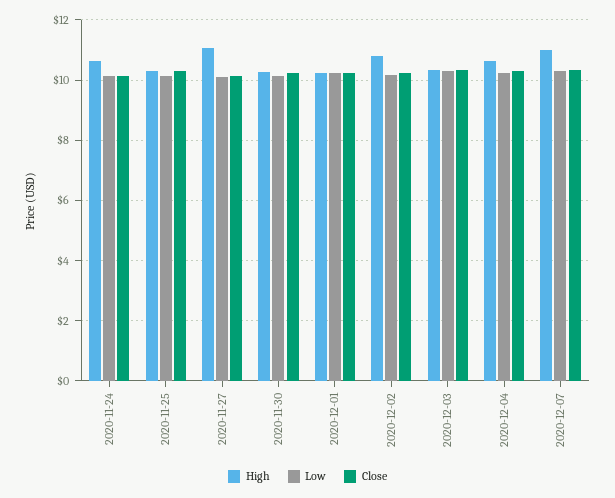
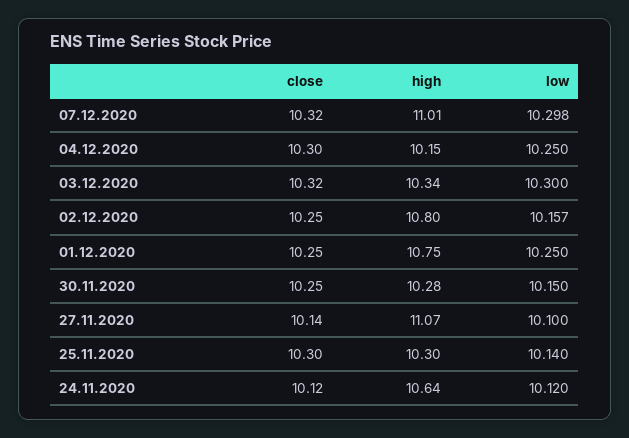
High, 2020-12-01: 10.2 -> 10.75
High, 2020-12-04: 10.6 -> 10.15

